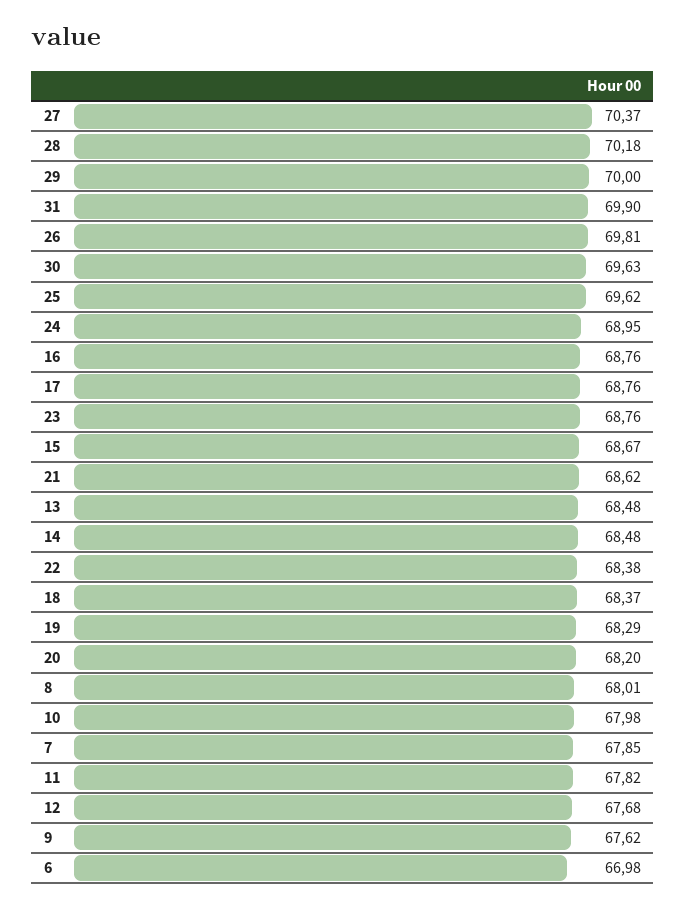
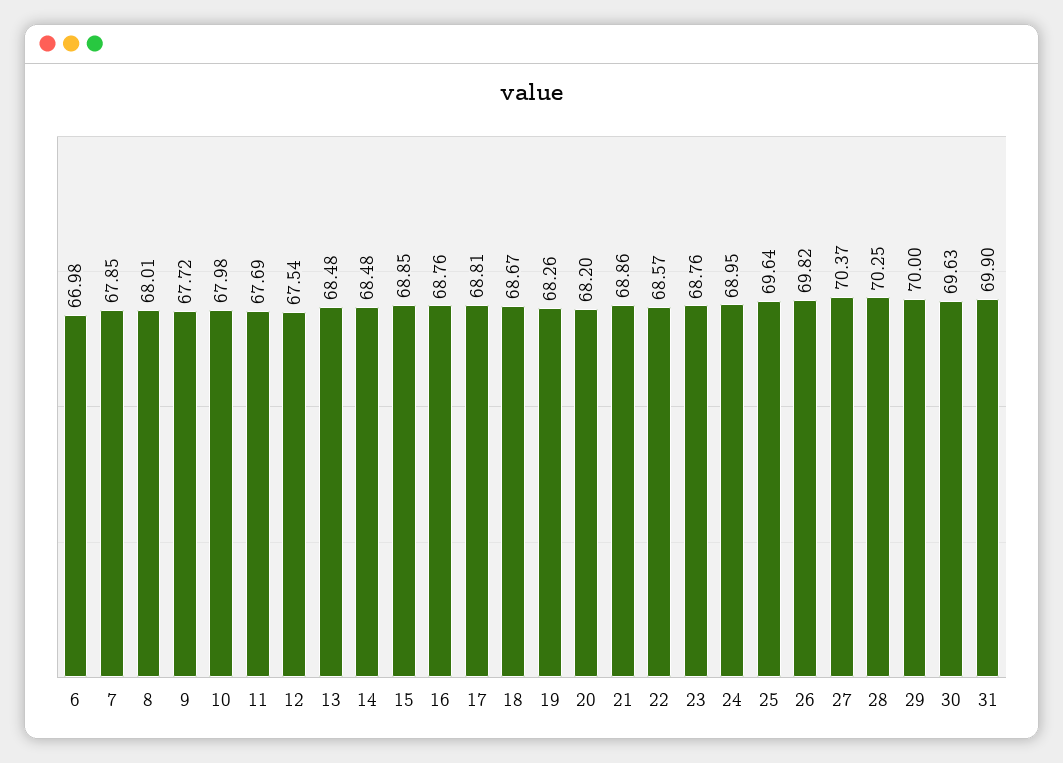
28: 70.18 -> 70.25
26: 69.81 -> 69.82
25: 69.62 -> 69.64
17: 68.76 -> 68.81
15: 68.67 -> 68.85
21: 68.62 -> 68.86
22: 68.38 -> 68.57
18: 68.37 -> 68.67
19: 68.29 -> 68.26
11: 67.82 -> 67.69
12: 67.68 -> 67.54
9: 67.62 -> 67.72

